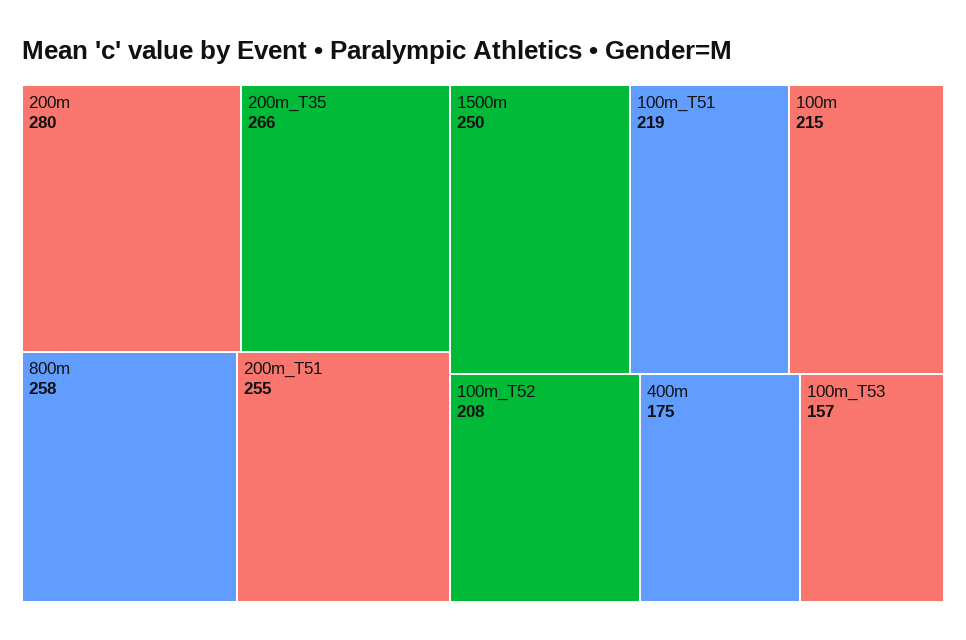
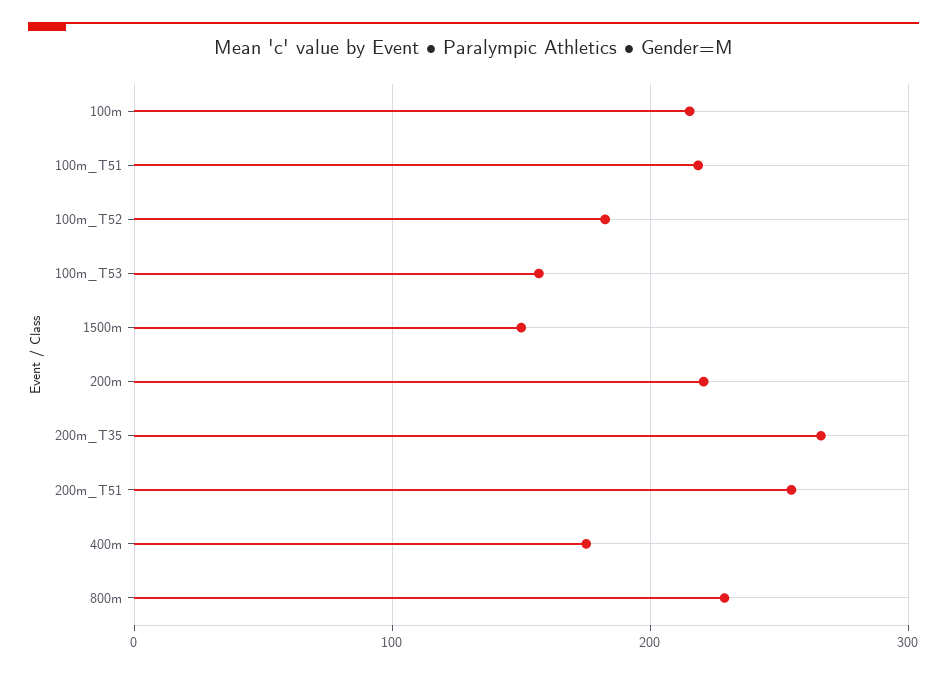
200m: 280 -> 220
800m: 258 -> 230
1500m: 250 -> 150
100m_T52: 208 -> 180

